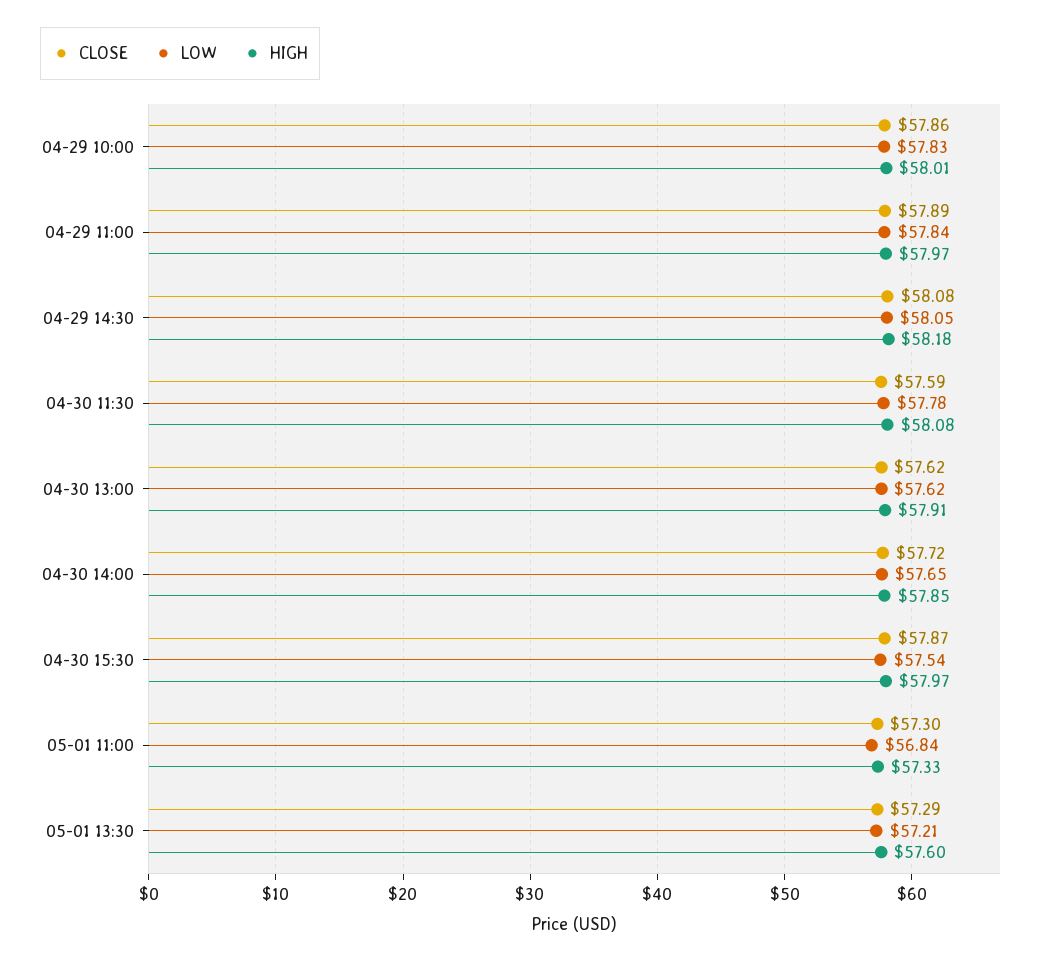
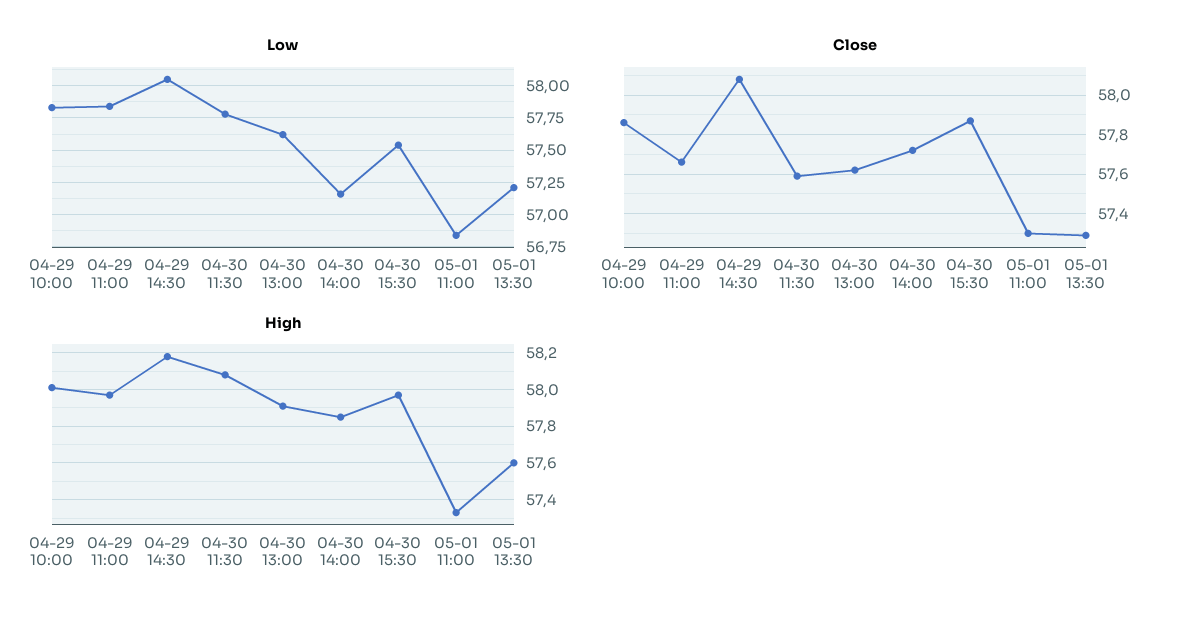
CLOSE, 04-29 11:00: 57.89 -> 57.65
LOW, 04-30 14:00: 57.65 -> 57.15

